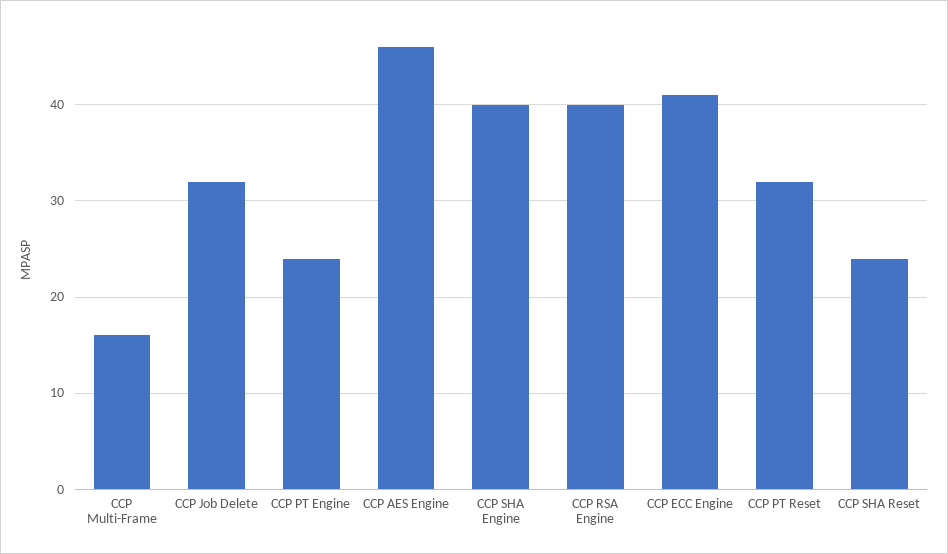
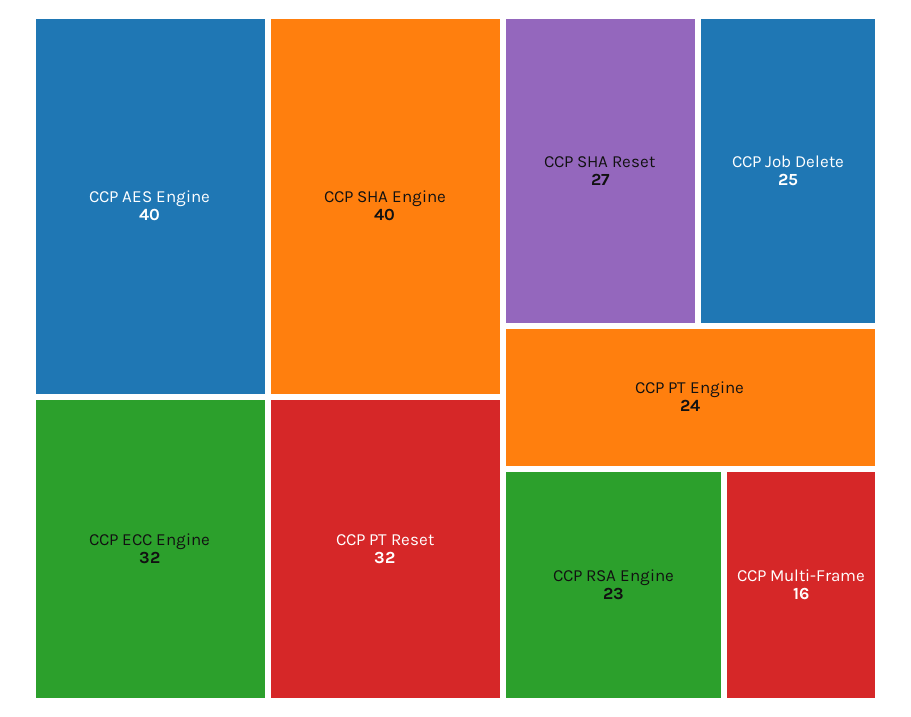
CCP Job Delete: 32 -> 25
CCP AES Engine: 46 -> 40
CCP RSA Engine: 40 -> 23
CCP ECC Engine: 41 -> 32
CCP SHA Reset: 24 -> 27

